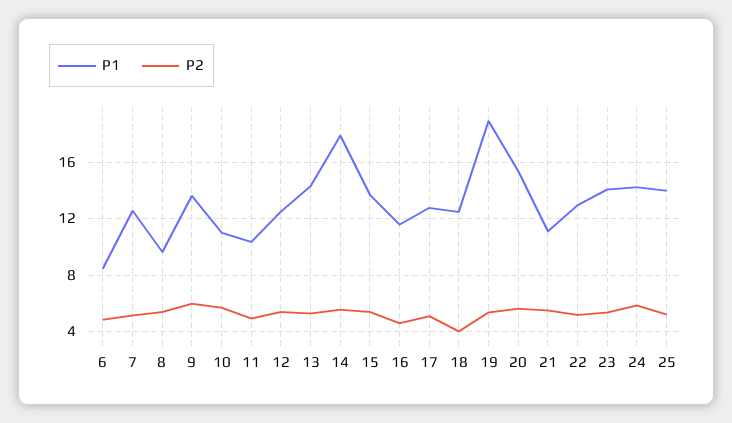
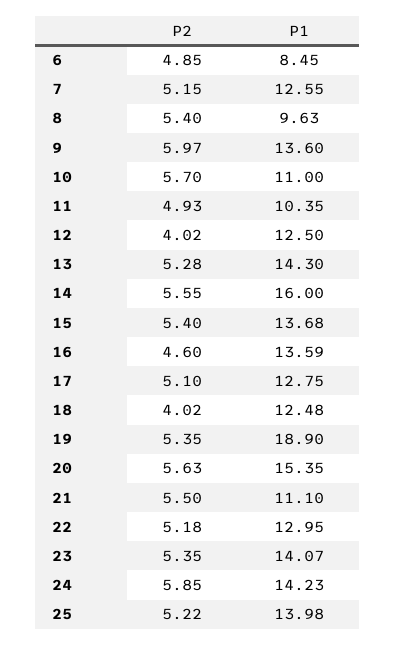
P2, 12: 5.5 -> 4.02
P1, 14: 18 -> 16
P1, 16: 11.5 -> 13.59

